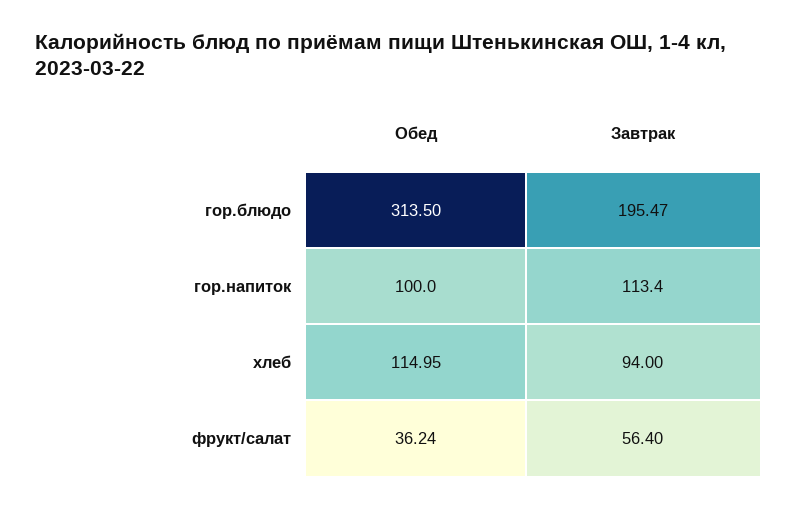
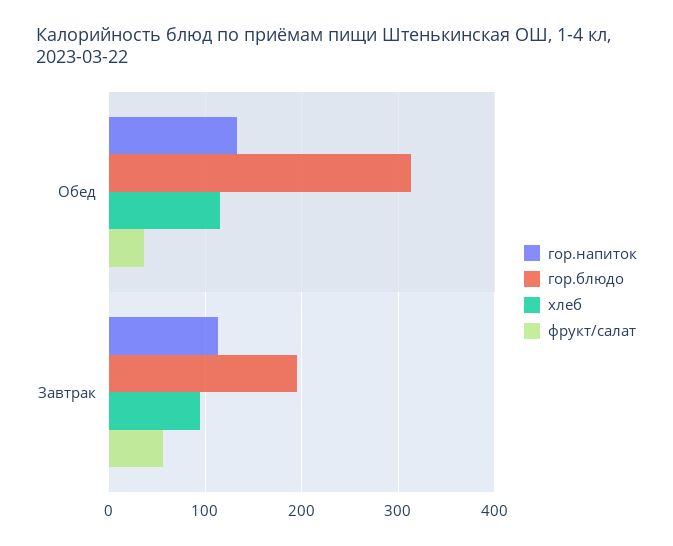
гор.напиток, Обед: 100 -> 130

